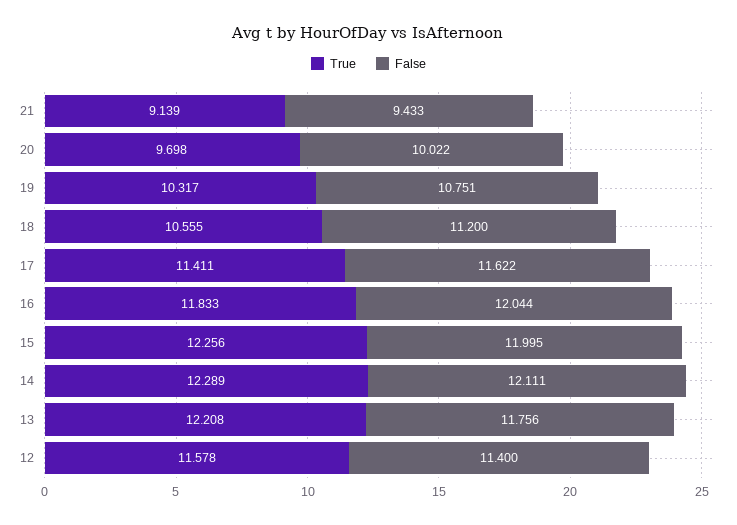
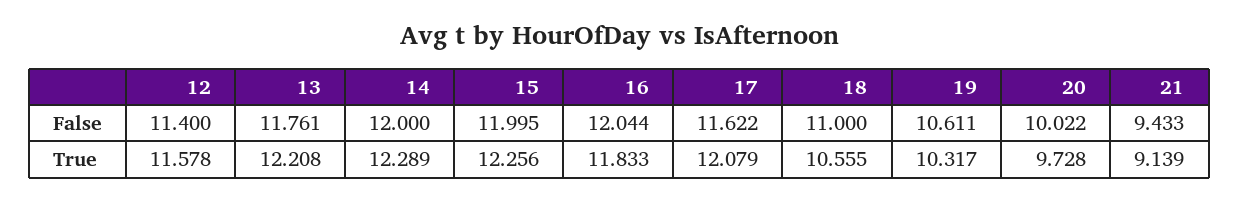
True, 20: 9.698 -> 9.728
False, 19: 10.751 -> 10.611
False, 18: 11.2 -> 11
True, 17: 11.411 -> 12.079
False, 14: 12.111 -> 12
False, 13: 11.756 -> 11.761

